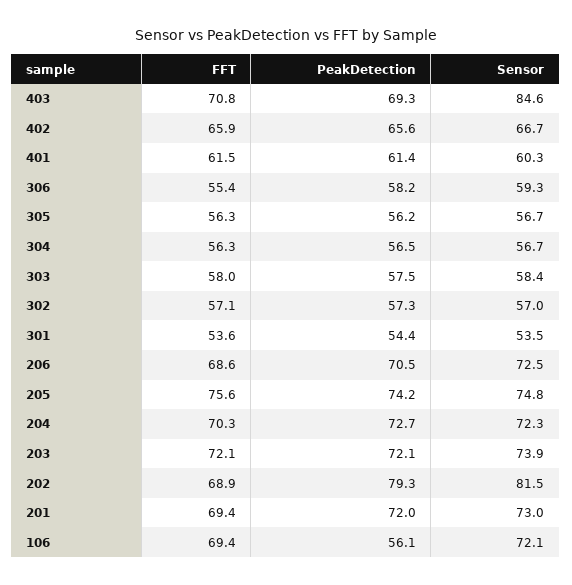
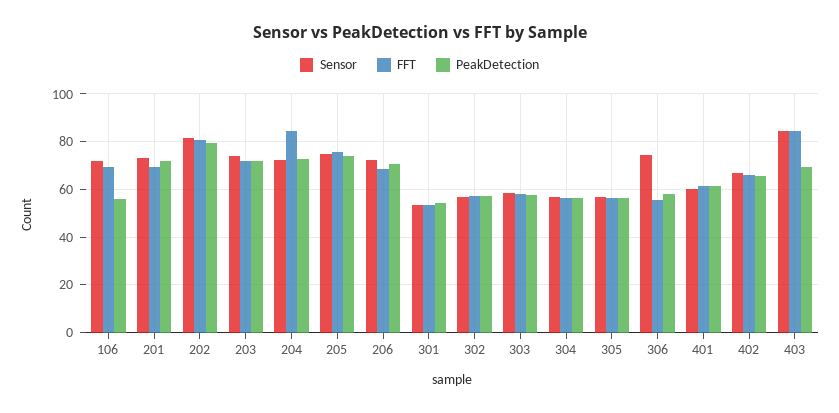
FFT, 403: 70.8 -> 85
Sensor, 306: 59.3 -> 75
FFT, 204: 70.3 -> 85
FFT, 202: 68.9 -> 80

